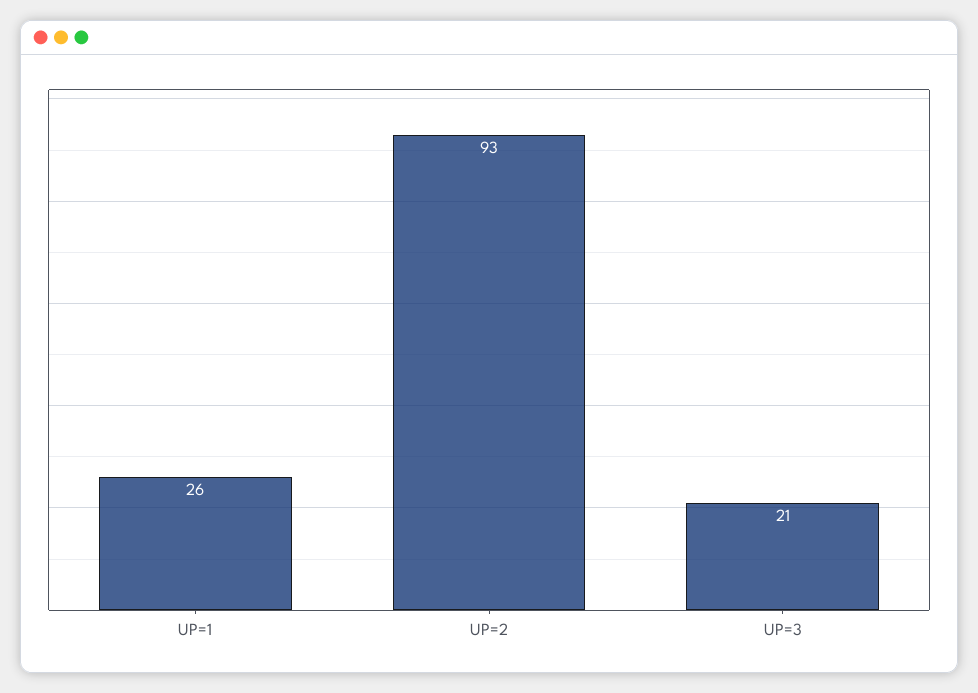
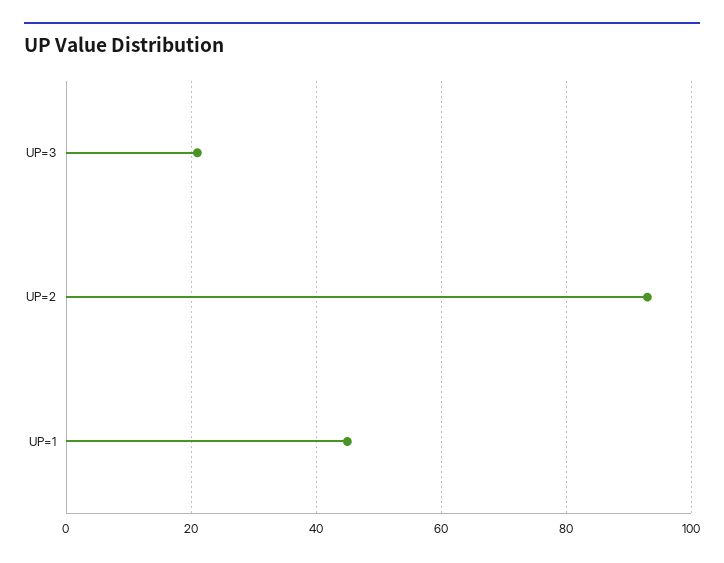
UP=1: 26 -> 45

